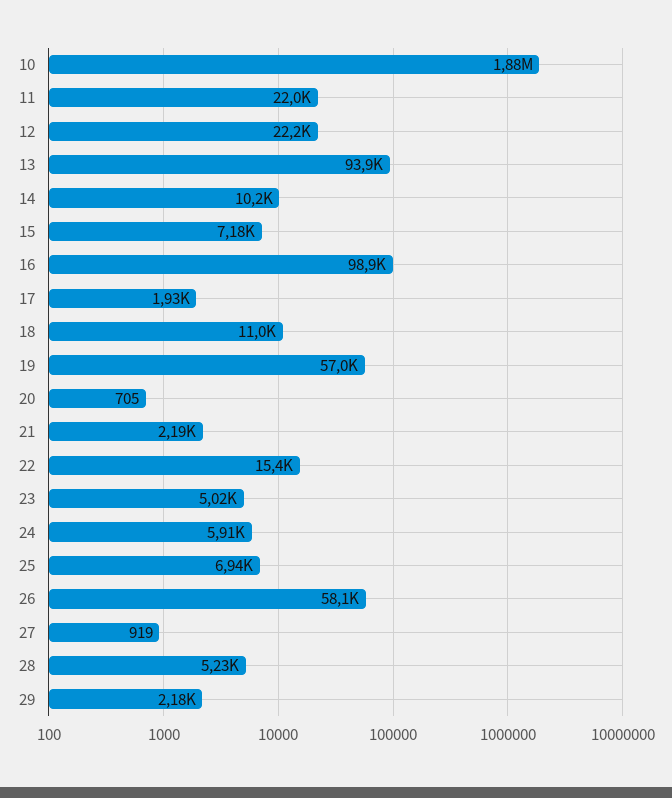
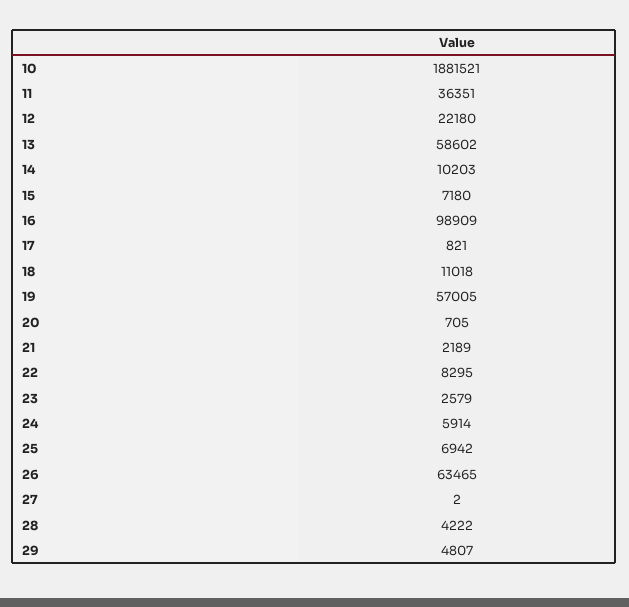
11: 22000 -> 36351
13: 93900 -> 58602
17: 1930 -> 821
22: 15400 -> 8295
23: 5020 -> 2579
26: 58100 -> 63465
27: 919 -> 2
28: 5230 -> 4222
29: 2180 -> 4807

